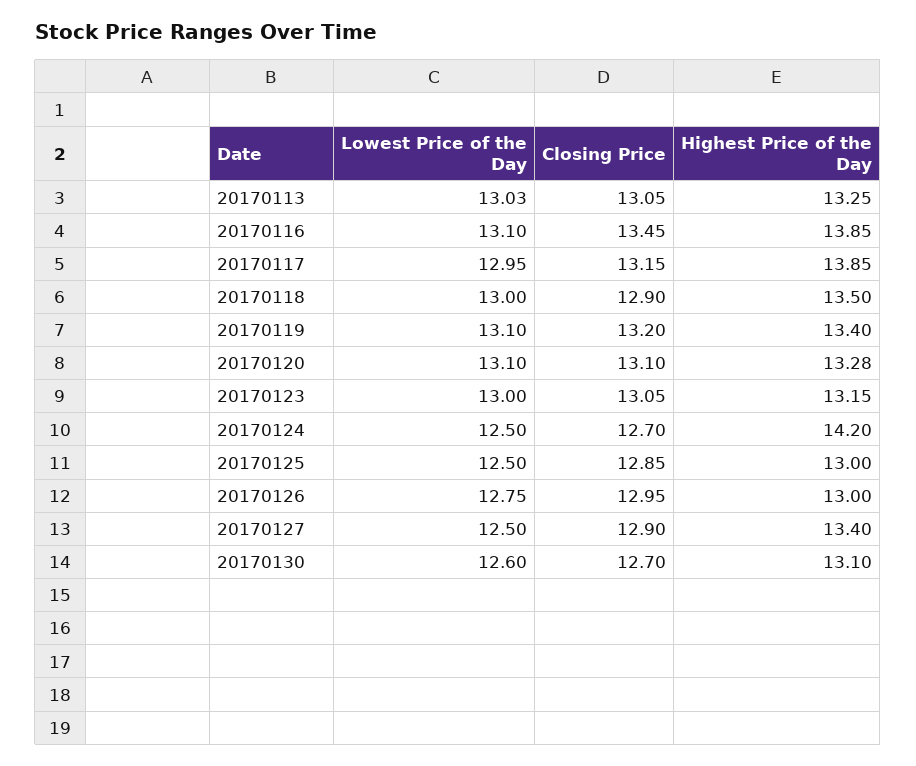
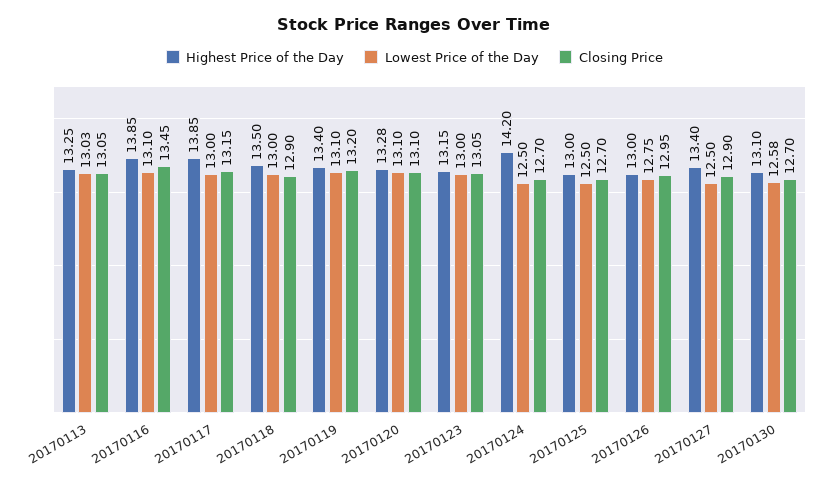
Lowest Price of the Day, 20170117: 12.95 -> 13
Closing Price, 20170125: 12.85 -> 12.7
Lowest Price of the Day, 20170130: 12.6 -> 12.58

